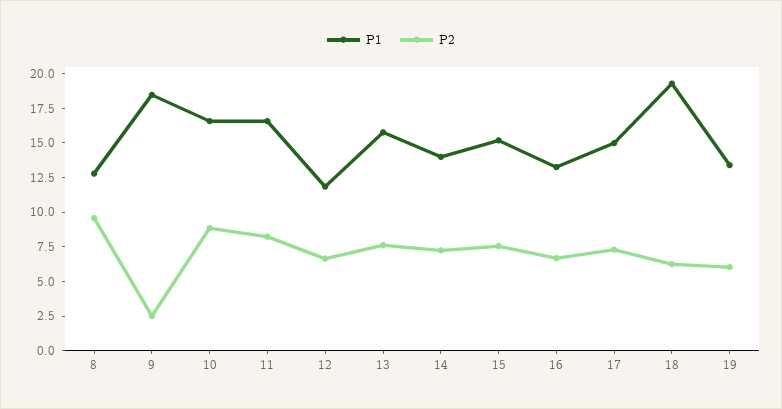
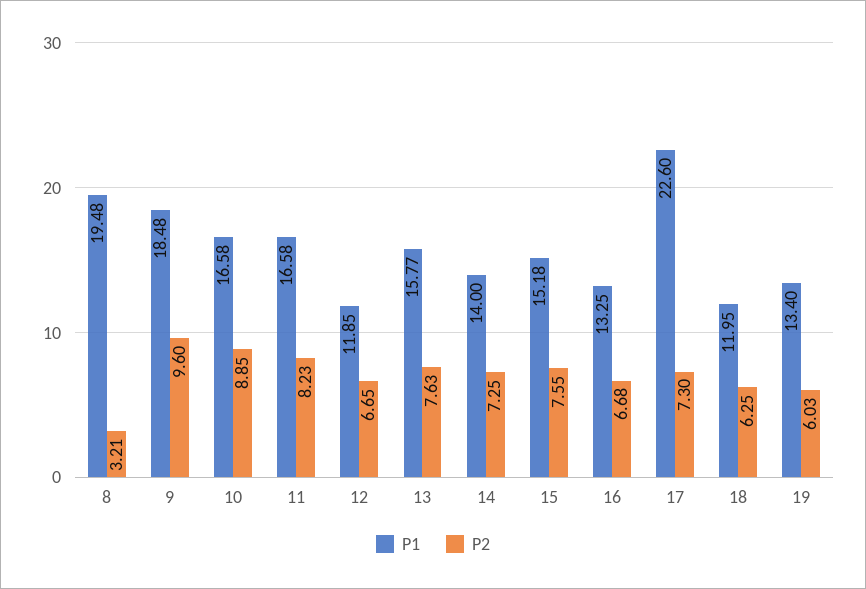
P1, 8: 12.5 -> 19.48
P2, 8: 10 -> 3.21
P2, 9: 2.5 -> 9.6
P1, 17: 15 -> 22.6
P1, 18: 20 -> 11.95

